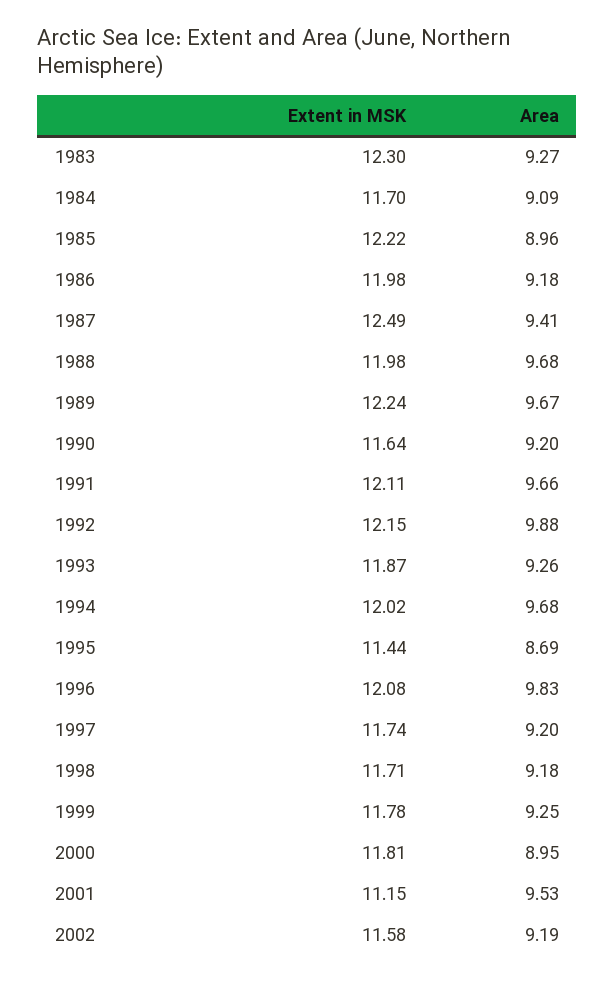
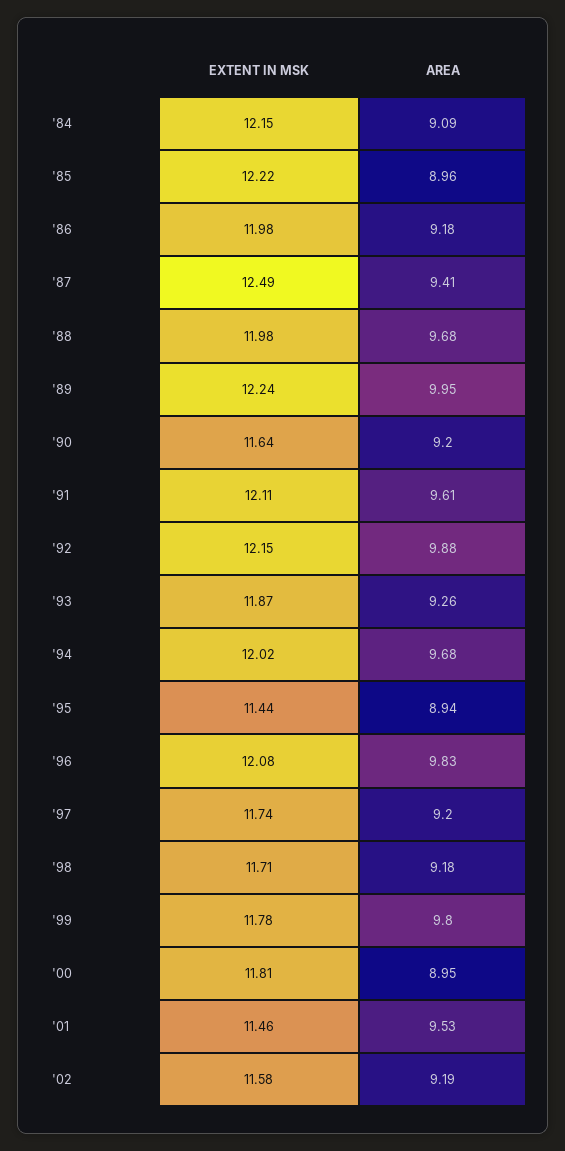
Extent in MSK, 1983: 12.3 -> none
Area, 1983: 9.27 -> none
Extent in MSK, 1984: 11.7 -> 12.15
Area, 1989: 9.67 -> 9.95
Area, 1991: 9.66 -> 9.61
Area, 1995: 8.69 -> 8.94
Area, 1999: 9.25 -> 9.8
Extent in MSK, 2001: 11.15 -> 11.46

